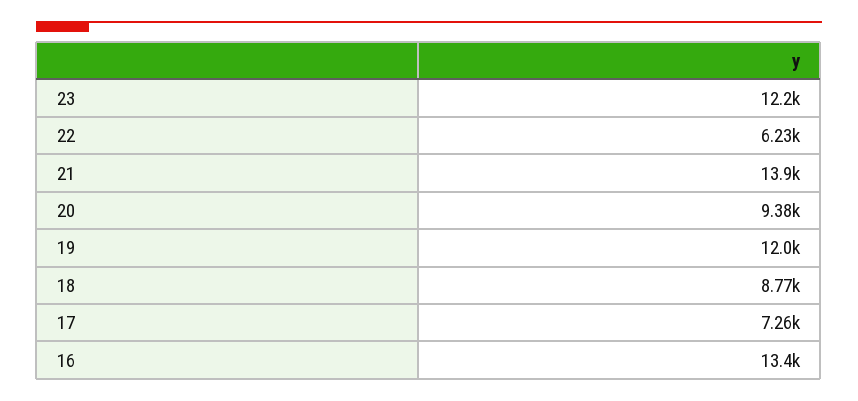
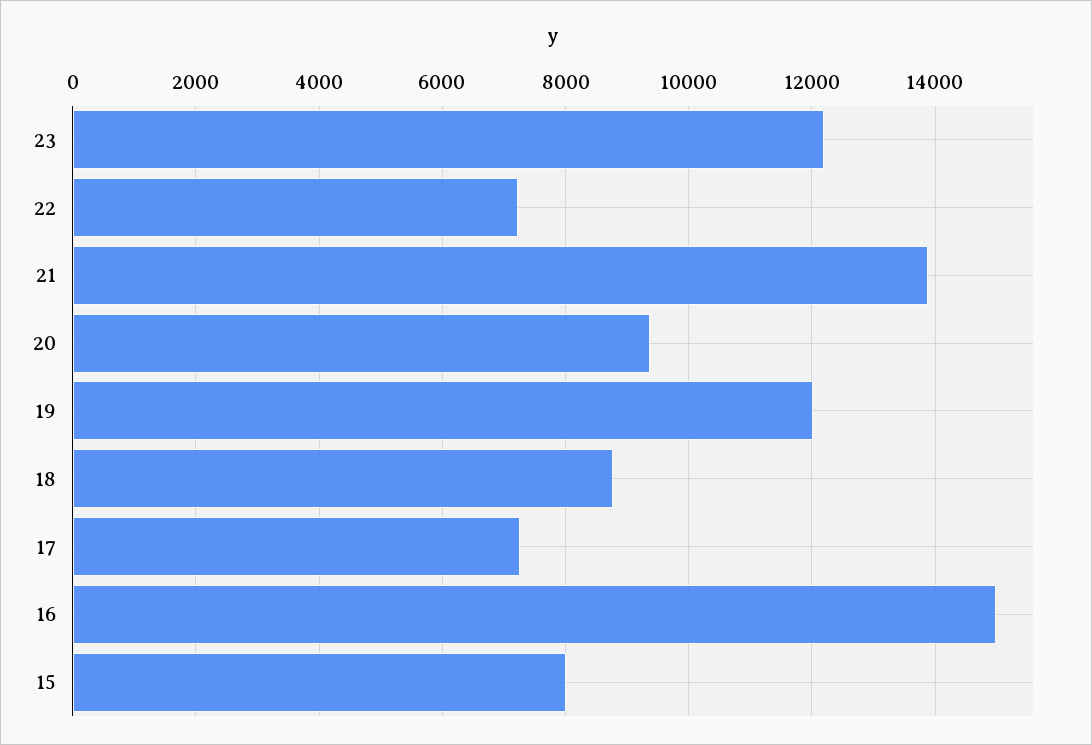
22: 6230 -> 7200
16: 13400 -> 15000
15: none -> 8000

